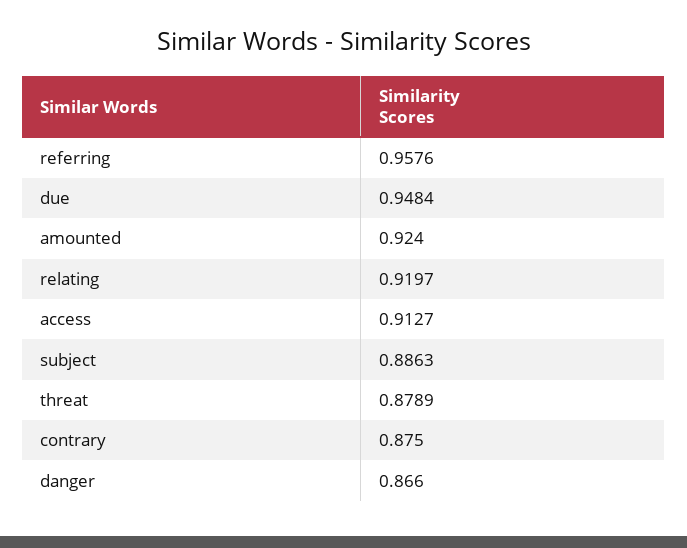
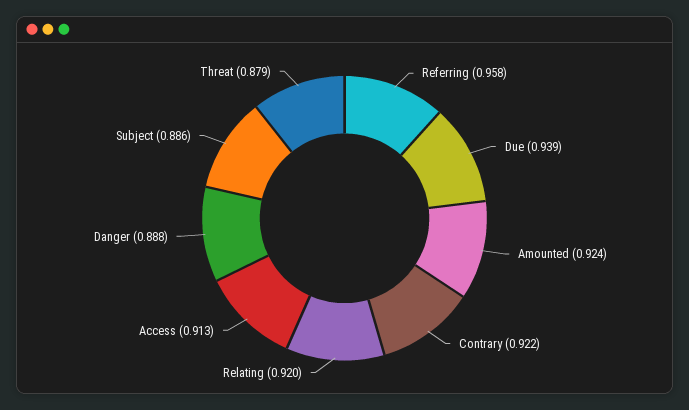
due: 0.9484 -> 0.939
contrary: 0.875 -> 0.922
danger: 0.866 -> 0.888

